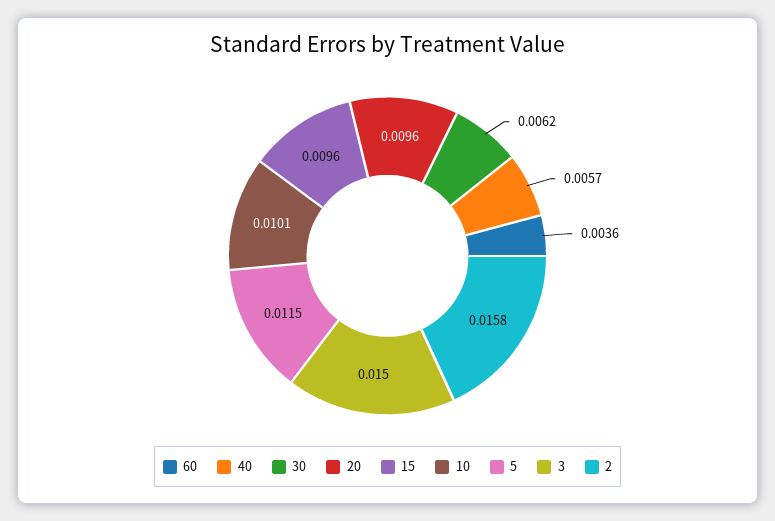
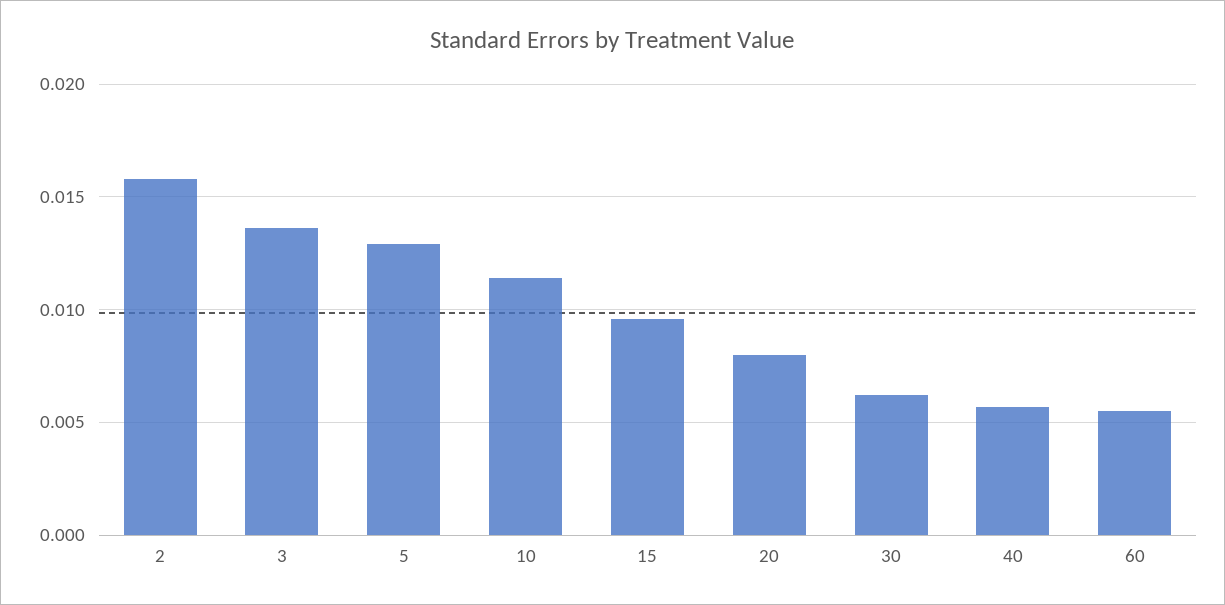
60: 0.0036 -> 0.0055
20: 0.0096 -> 0.008
10: 0.0101 -> 0.0115
5: 0.0115 -> 0.013
3: 0.015 -> 0.0135

